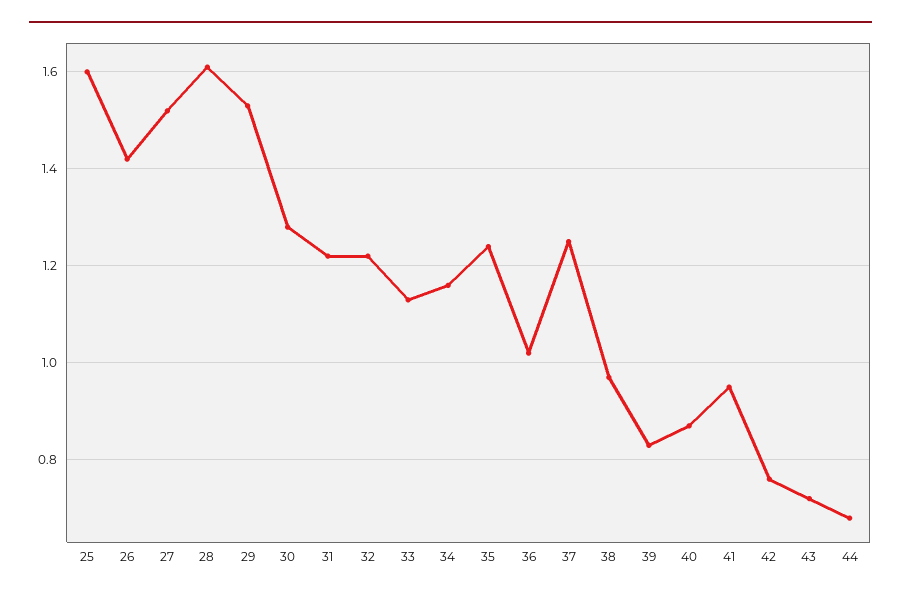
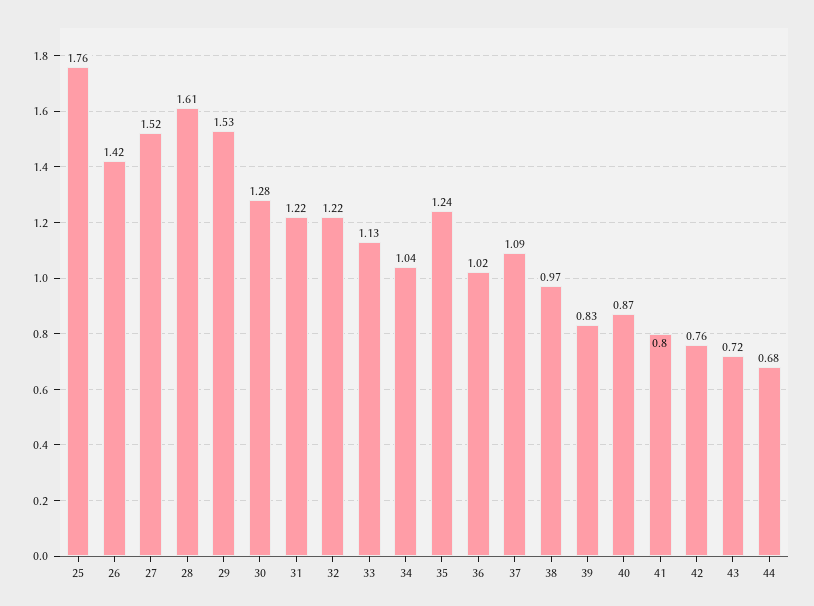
25: 1.6 -> 1.76
34: 1.15 -> 1.04
37: 1.25 -> 1.09
41: 0.95 -> 0.8

